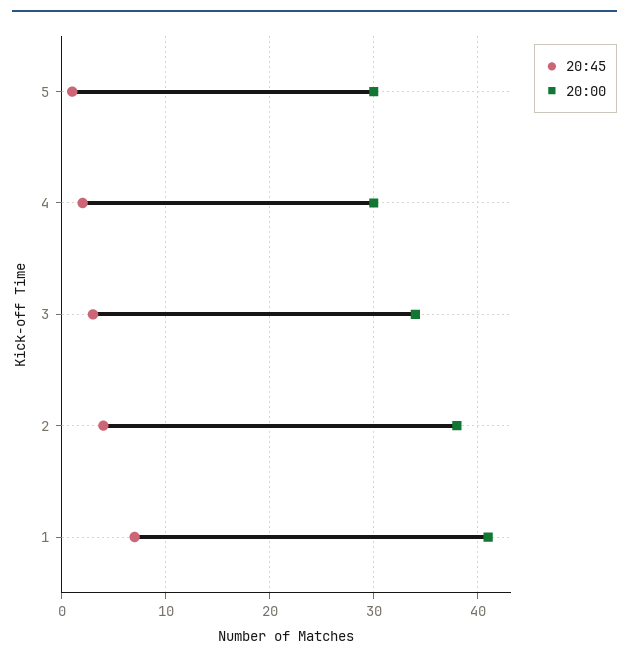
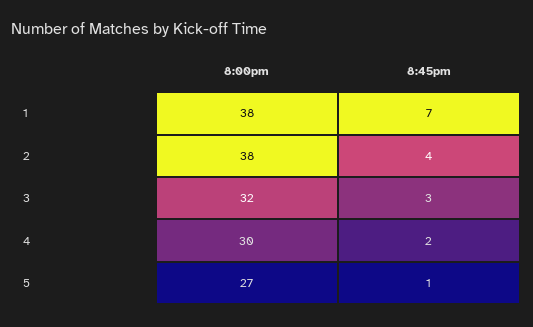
20:00, 5: 30 -> 27
20:00, 3: 34 -> 32
20:00, 1: 41 -> 38

